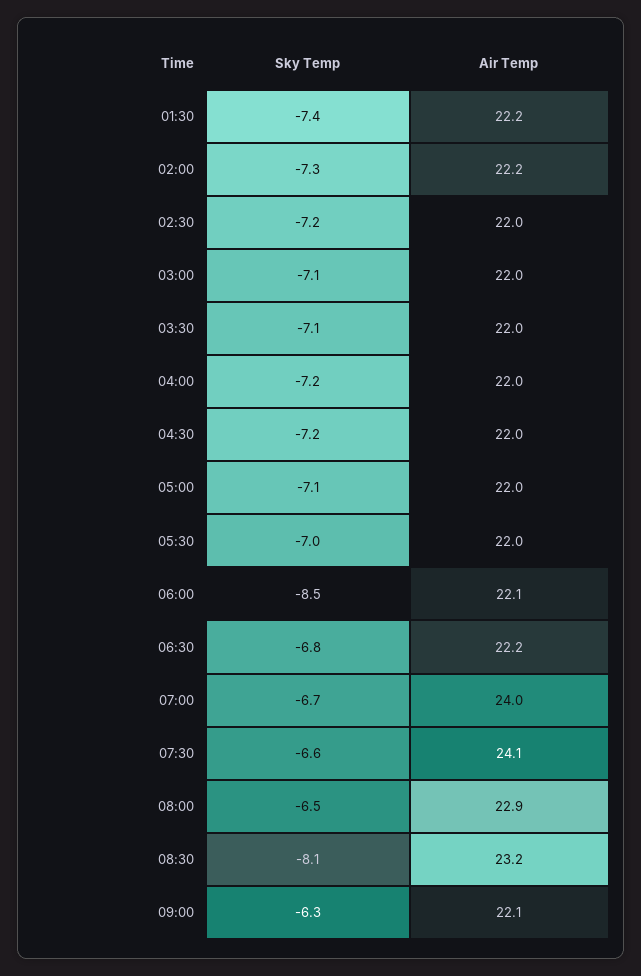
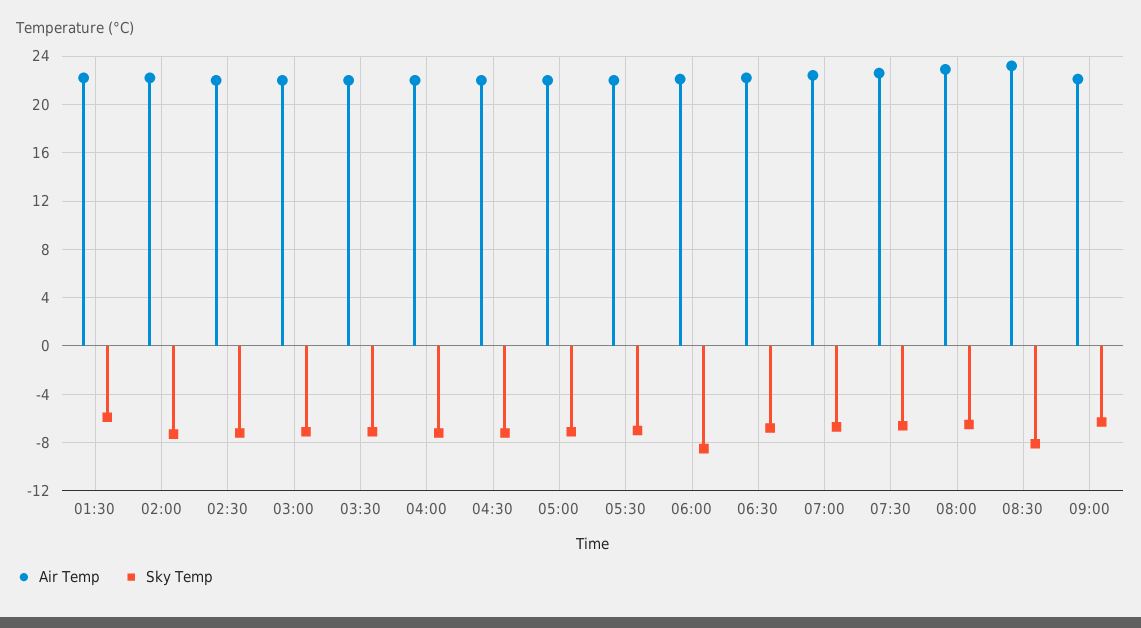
Sky Temp, 01:30: -7.4 -> -6
Air Temp, 07:00: 24 -> 22.5
Air Temp, 07:30: 24.1 -> 22.5

